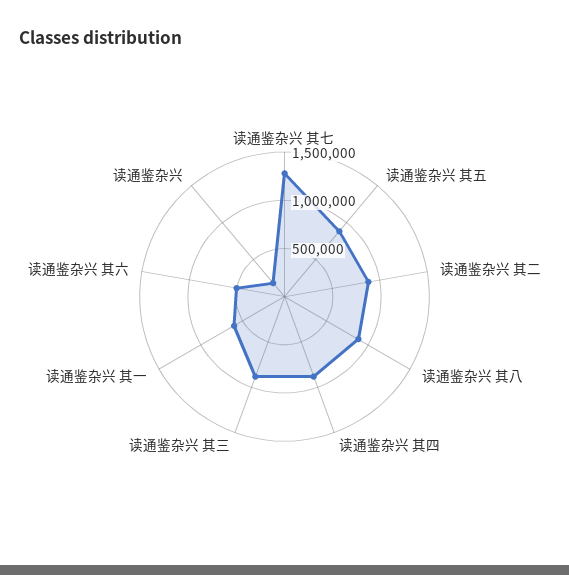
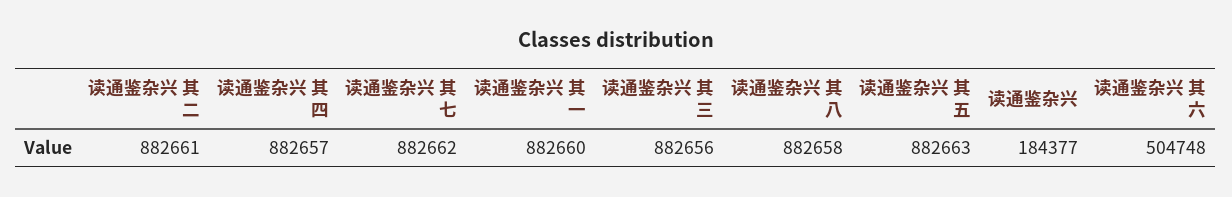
读通鉴杂兴 其七: 1300000 -> 882662
读通鉴杂兴 其一: 600000 -> 882660

